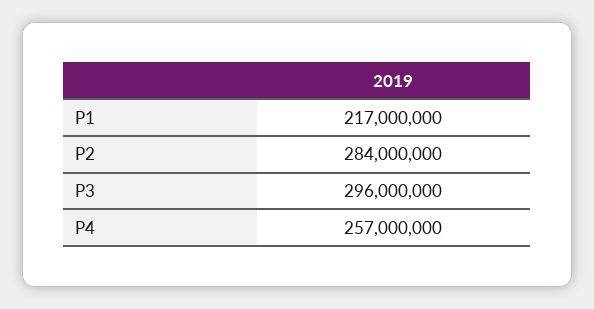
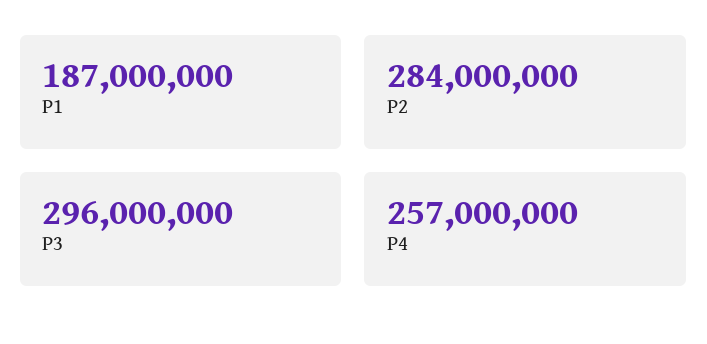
P1: 217000000 -> 187000000

